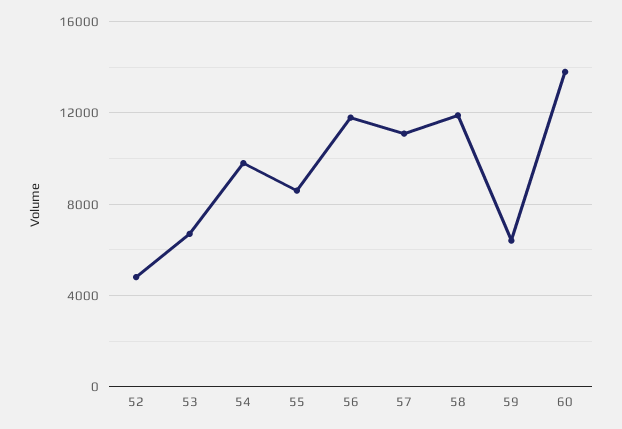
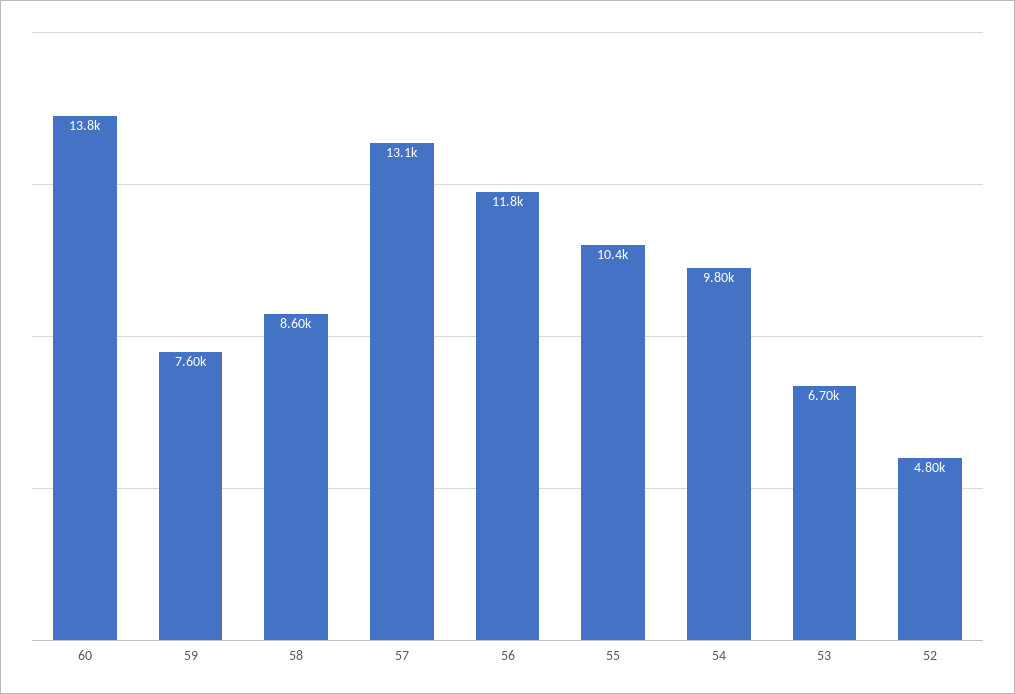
55: 8500 -> 10400
57: 11000 -> 13100
58: 12000 -> 8600
59: 6500 -> 7600

